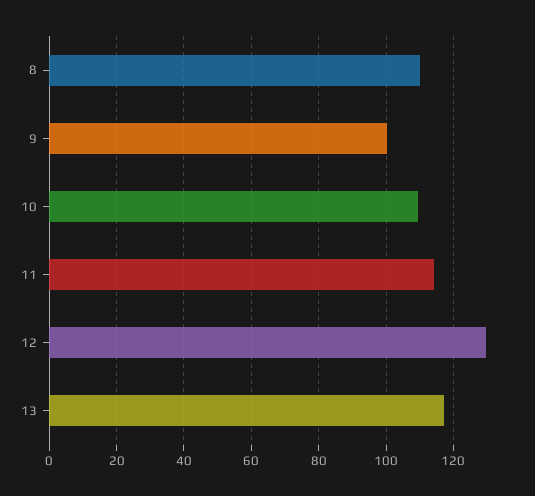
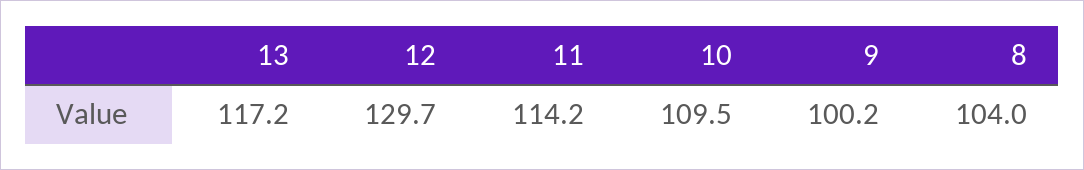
8: 110 -> 104

